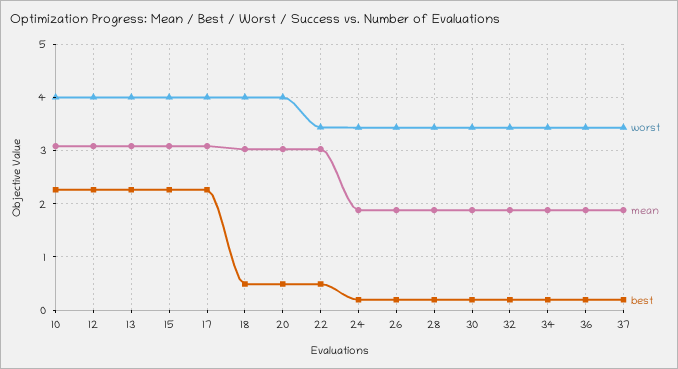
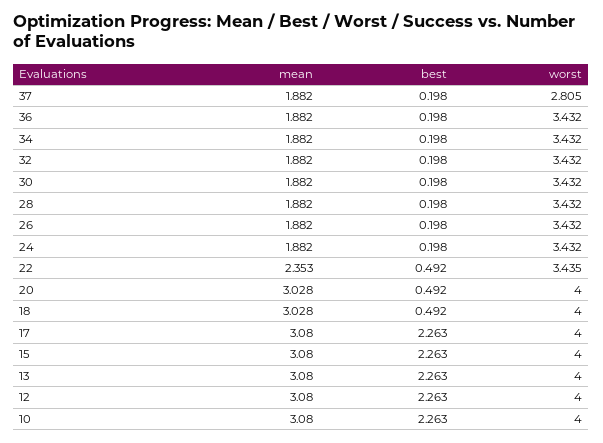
mean, 22: 3 -> 2.353
worst, 37: 3.4 -> 2.805

